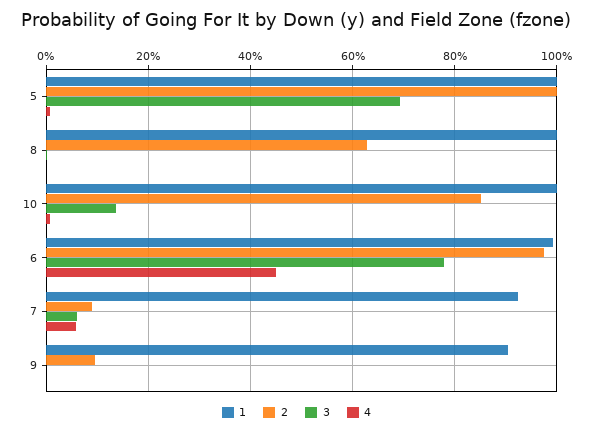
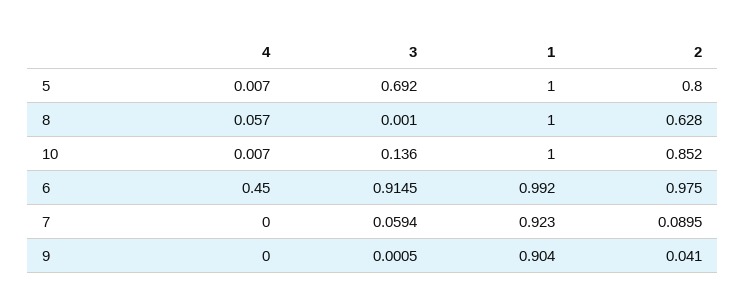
2, 5: 1 -> 0.8
4, 8: 0 -> 0.057
3, 6: 0.78 -> 0.9145
4, 7: 0.06 -> 0
2, 9: 0.1 -> 0.041

